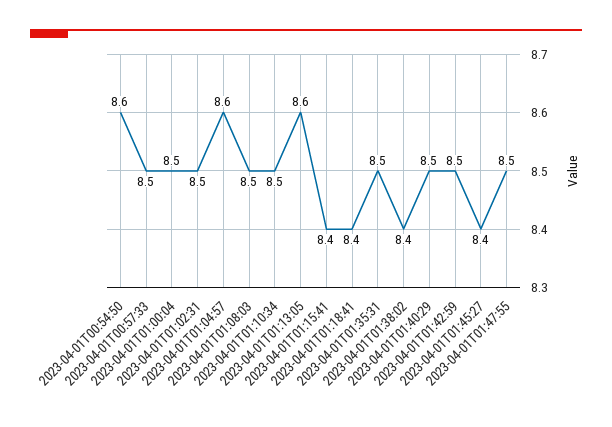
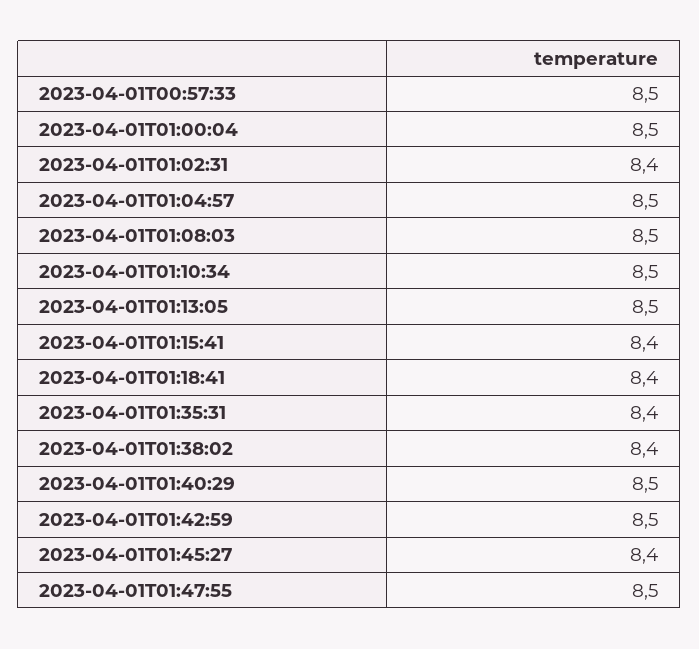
2023-04-01T00:54:50: 8.6 -> none
2023-04-01T01:02:31: 8.5 -> 8.4
2023-04-01T01:04:57: 8.6 -> 8.5
2023-04-01T01:13:05: 8.6 -> 8.5
2023-04-01T01:35:31: 8.5 -> 8.4

